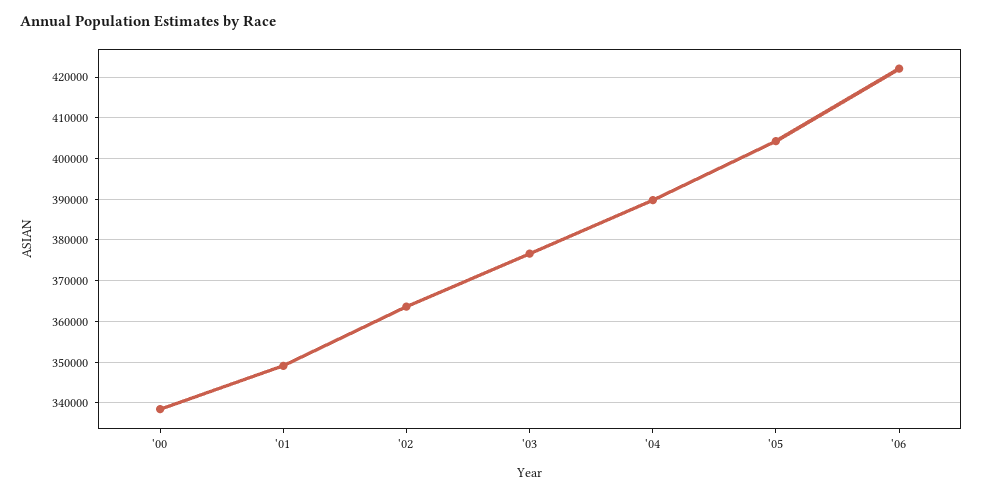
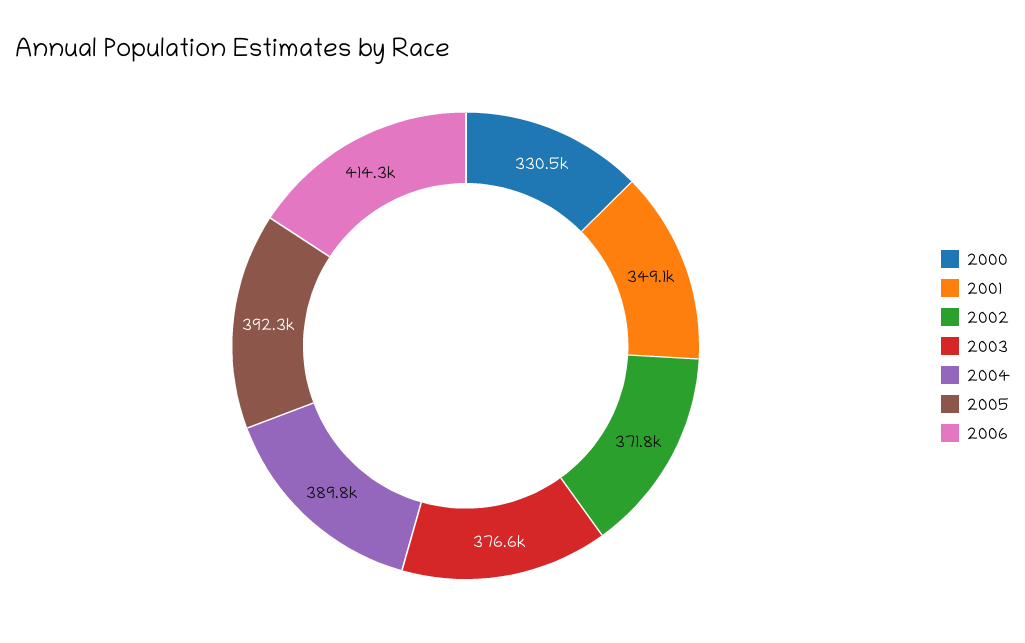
'00: 338000 -> 330500
'02: 364000 -> 371800
'05: 404000 -> 392300
'06: 422000 -> 414300

